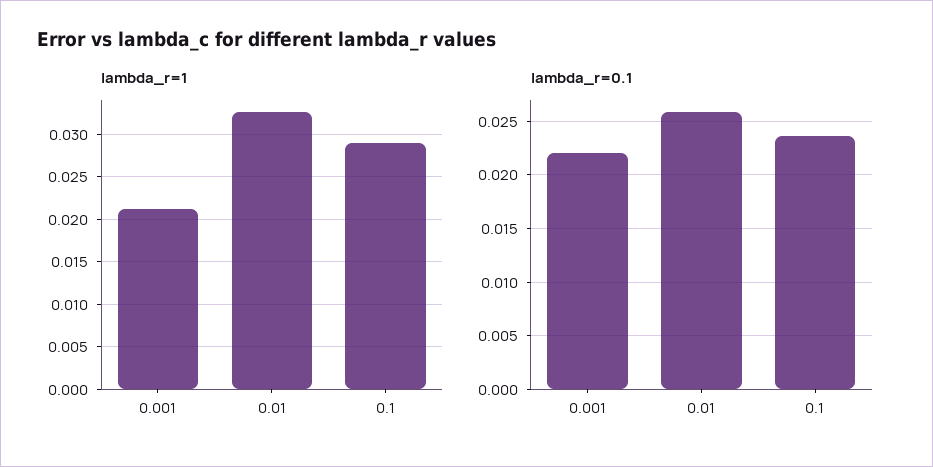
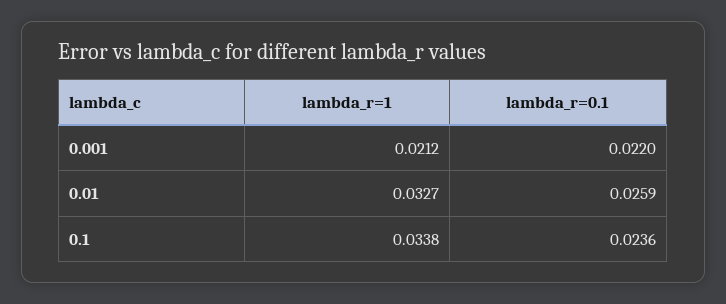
lambda_r=1, 0.1: 0.029 -> 0.0338

